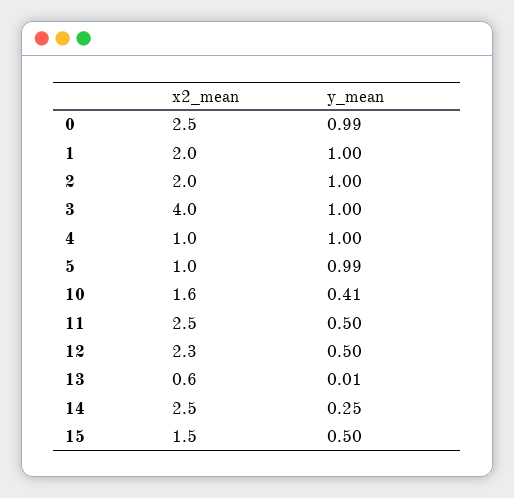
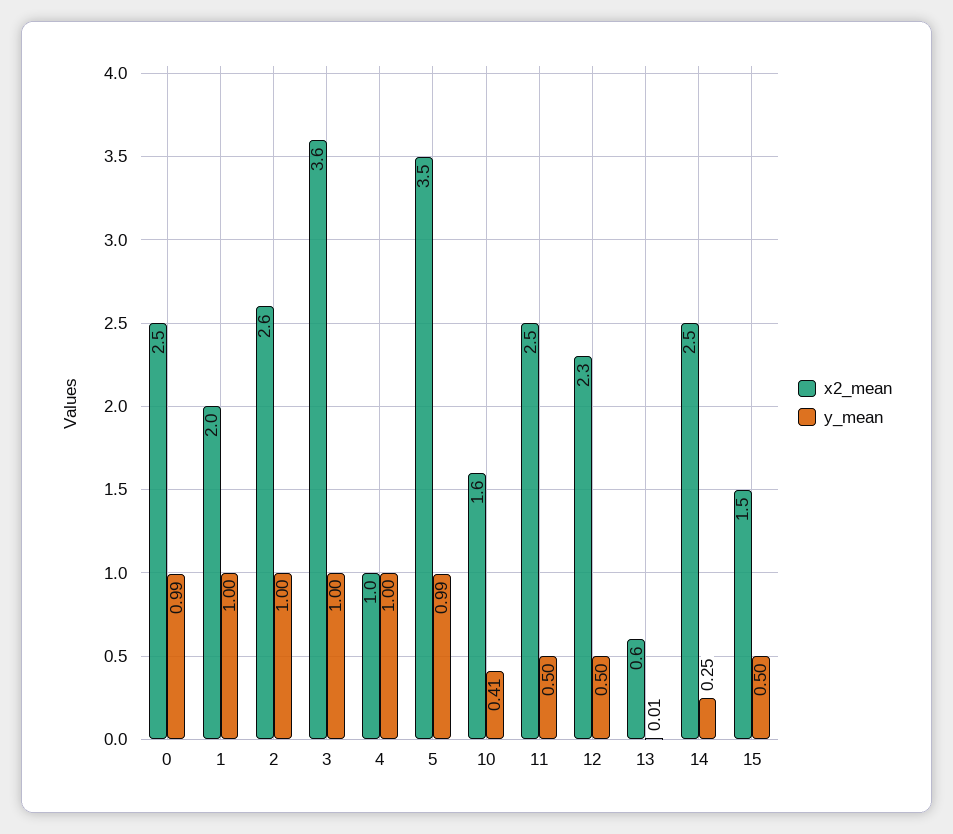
x2_mean, 2: 2 -> 2.6
x2_mean, 3: 4 -> 3.6
x2_mean, 5: 1 -> 3.5

